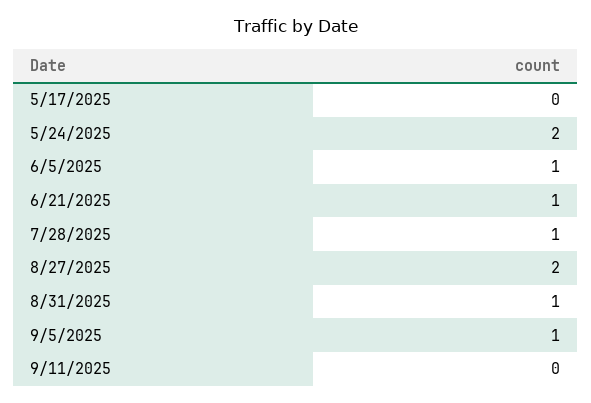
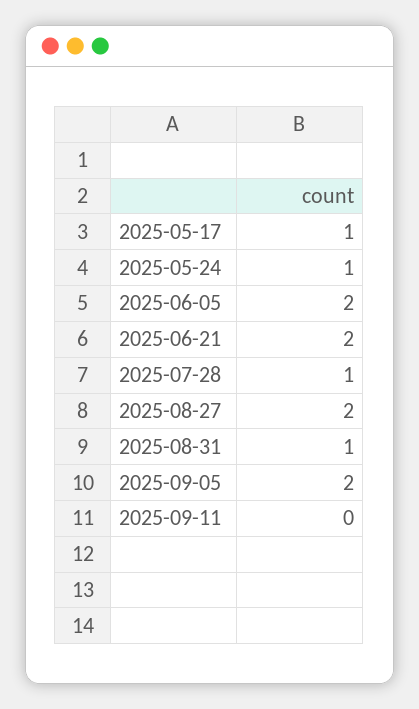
5/17/2025: 0 -> 1
5/24/2025: 2 -> 1
6/5/2025: 1 -> 2
6/21/2025: 1 -> 2
9/5/2025: 1 -> 2

